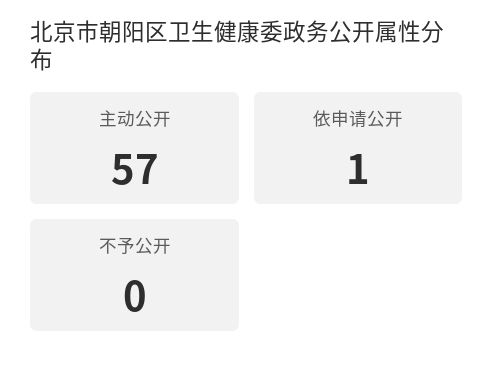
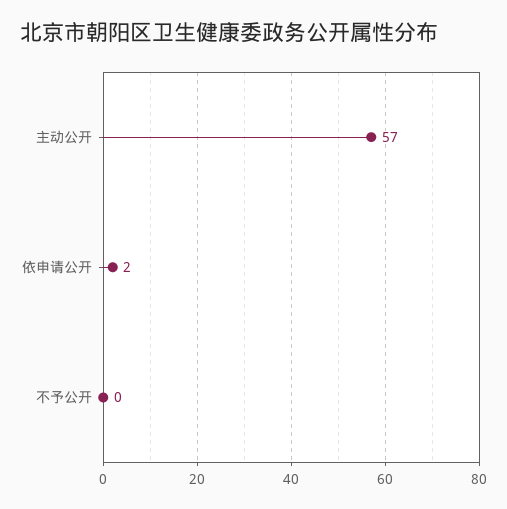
依申请公开: 1 -> 2

